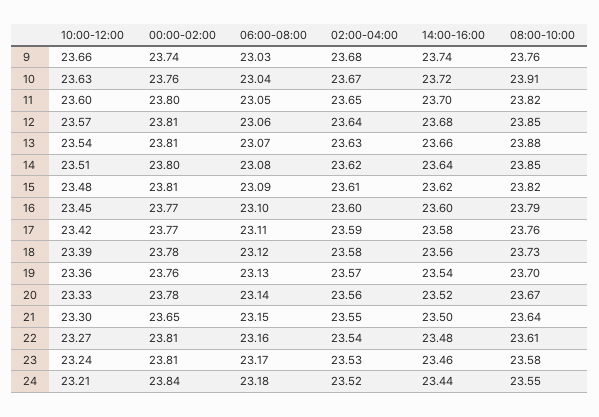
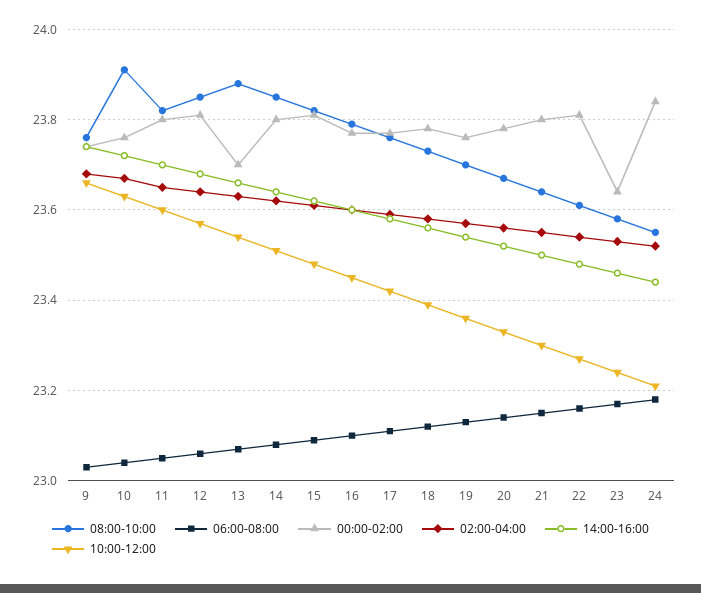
00:00-02:00, 13: 23.81 -> 23.7
00:00-02:00, 21: 23.65 -> 23.8
00:00-02:00, 23: 23.81 -> 23.65

